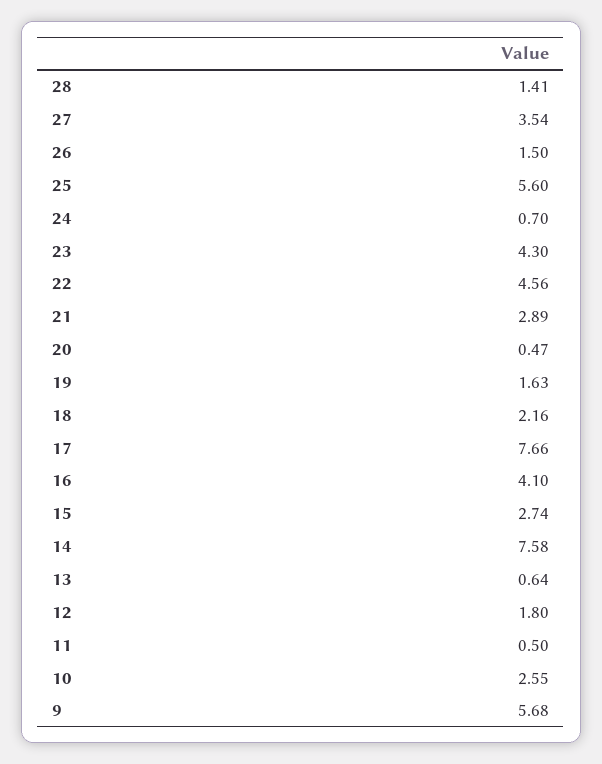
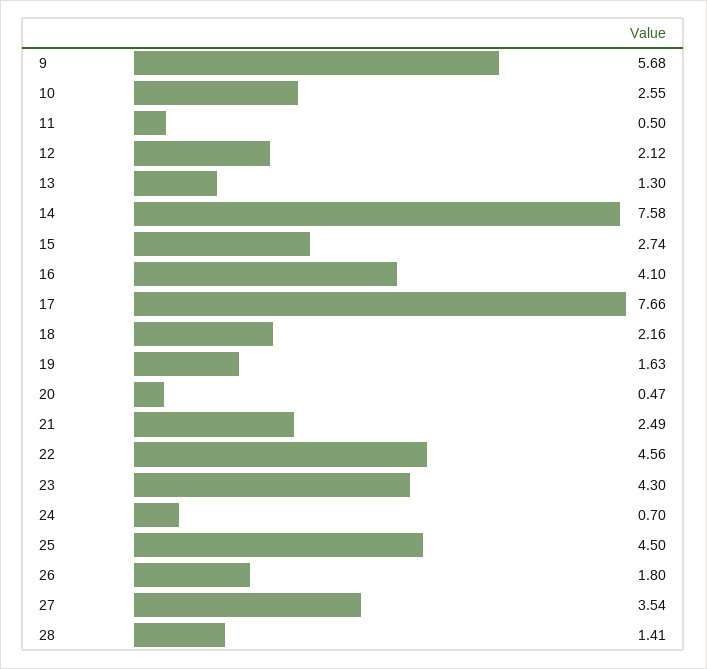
26: 1.5 -> 1.8
25: 5.6 -> 4.5
21: 2.89 -> 2.49
13: 0.64 -> 1.3
12: 1.8 -> 2.12

